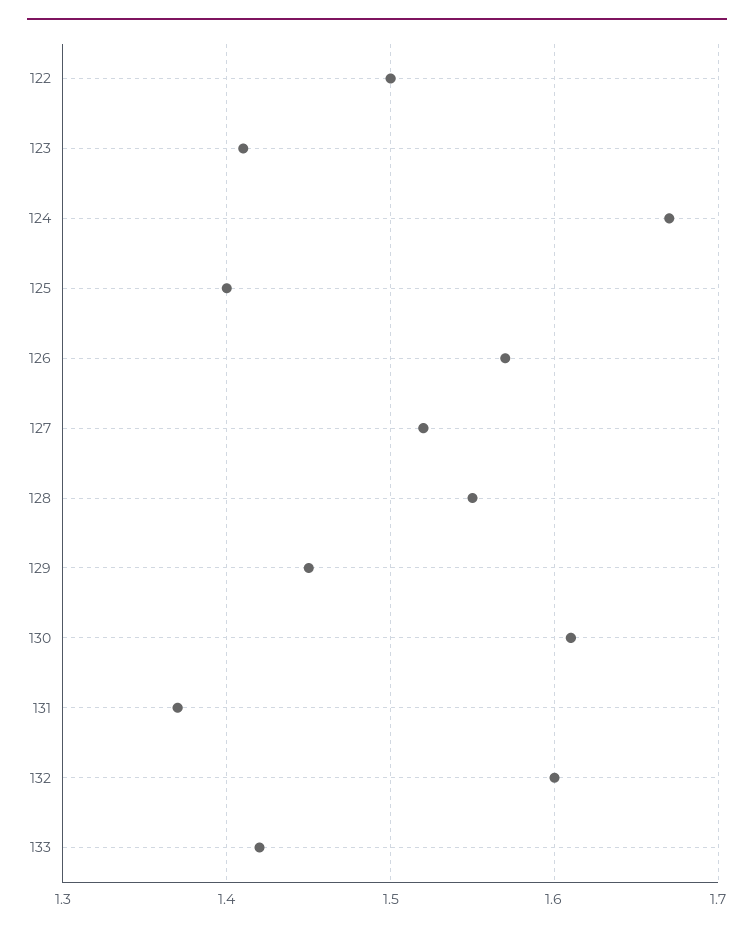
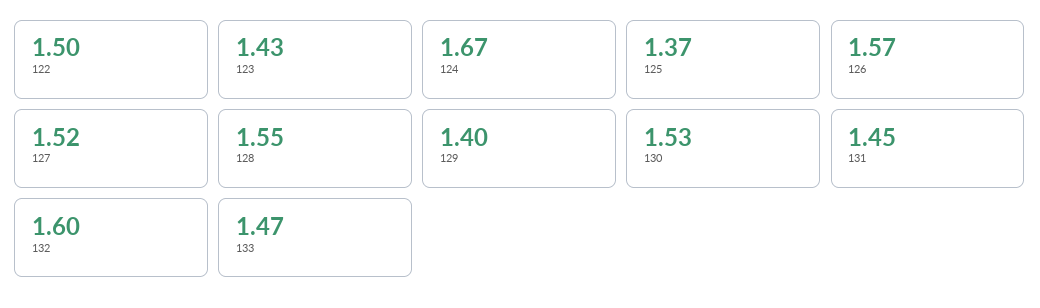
123: 1.41 -> 1.43
125: 1.4 -> 1.37
129: 1.45 -> 1.4
130: 1.61 -> 1.53
131: 1.37 -> 1.45
133: 1.42 -> 1.47

